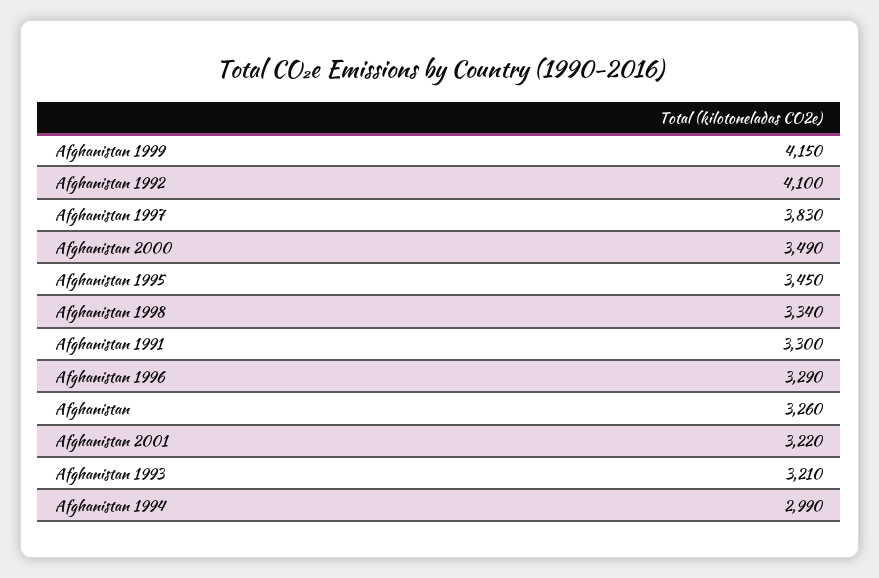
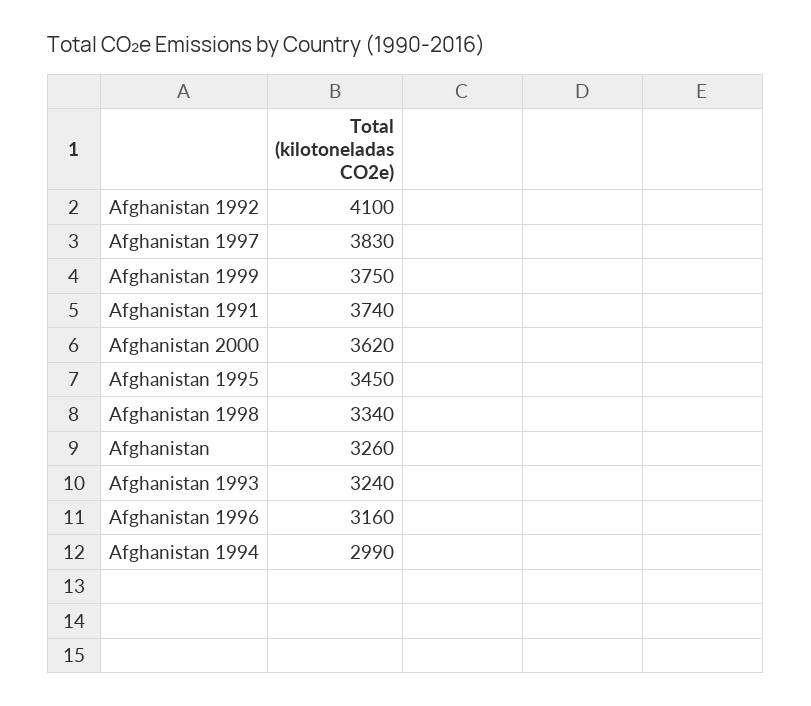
Afghanistan 1999: 4150 -> 3750
Afghanistan 2000: 3490 -> 3620
Afghanistan 1991: 3300 -> 3740
Afghanistan 1996: 3290 -> 3160
Afghanistan 2001: 3220 -> none
Afghanistan 1993: 3210 -> 3240

